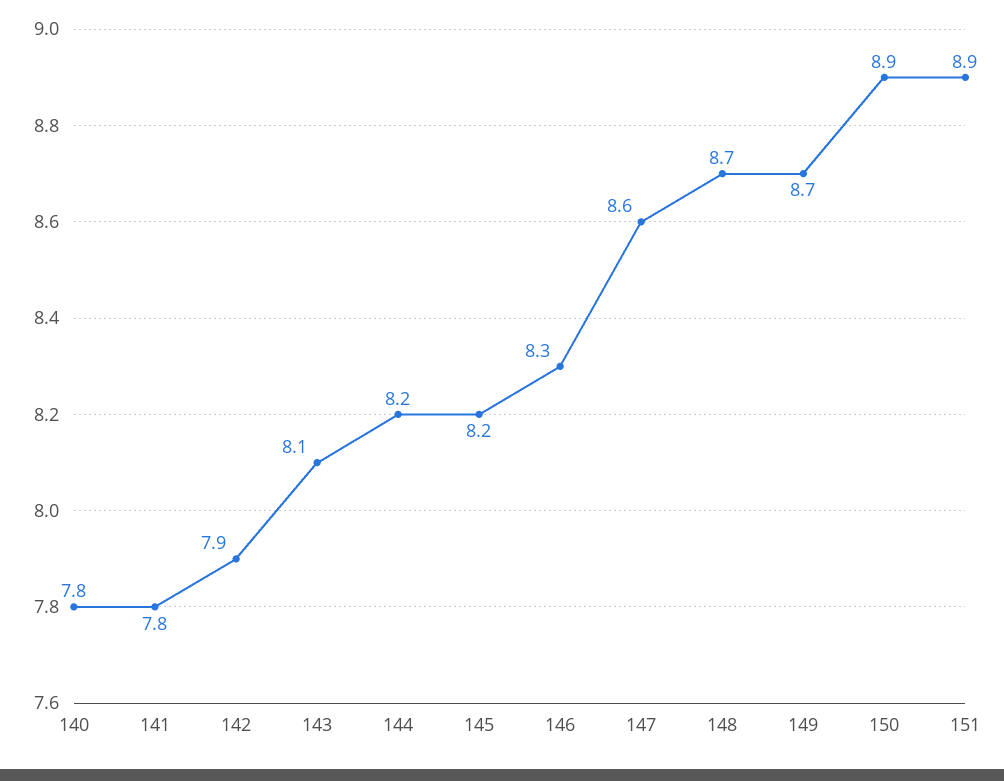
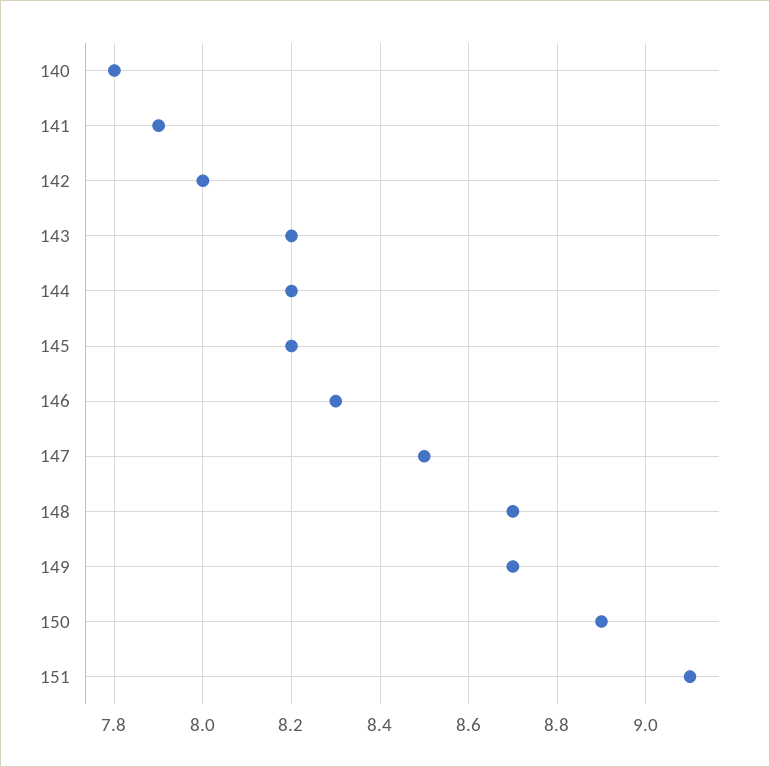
141: 7.8 -> 7.9
142: 7.9 -> 8
143: 8.1 -> 8.2
147: 8.6 -> 8.5
151: 8.9 -> 9.1

